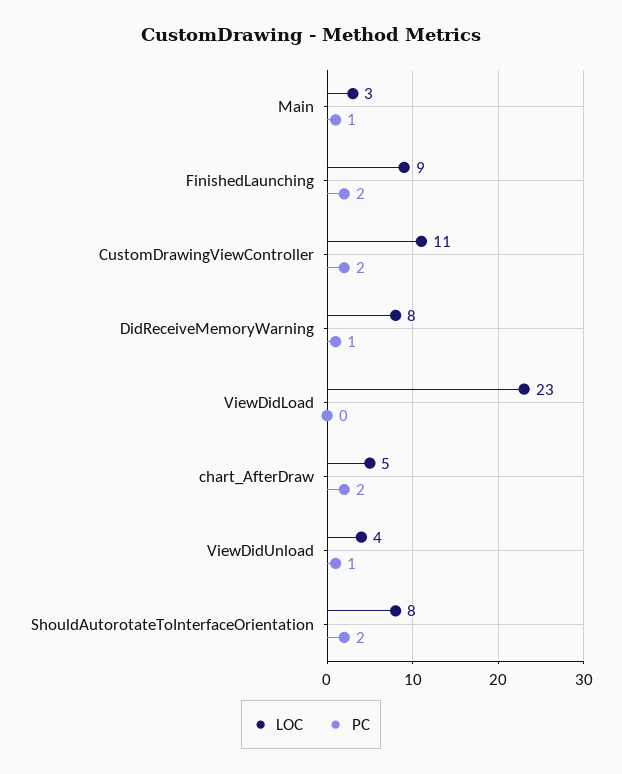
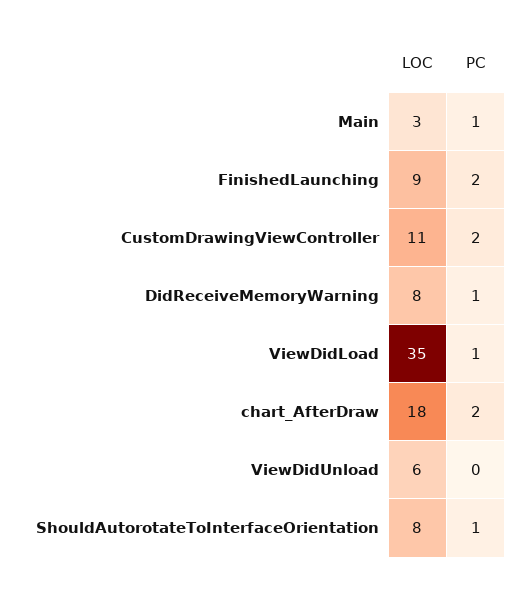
LOC, ViewDidLoad: 23 -> 35
PC, ViewDidLoad: 0 -> 1
LOC, chart_AfterDraw: 5 -> 18
LOC, ViewDidUnload: 4 -> 6
PC, ViewDidUnload: 1 -> 0
PC, ShouldAutorotateToInterfaceOrientation: 2 -> 1

